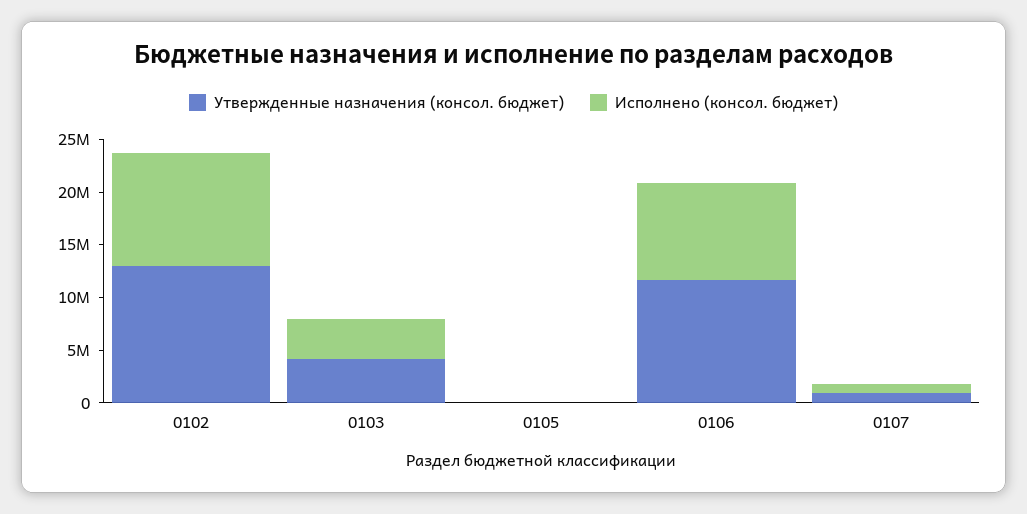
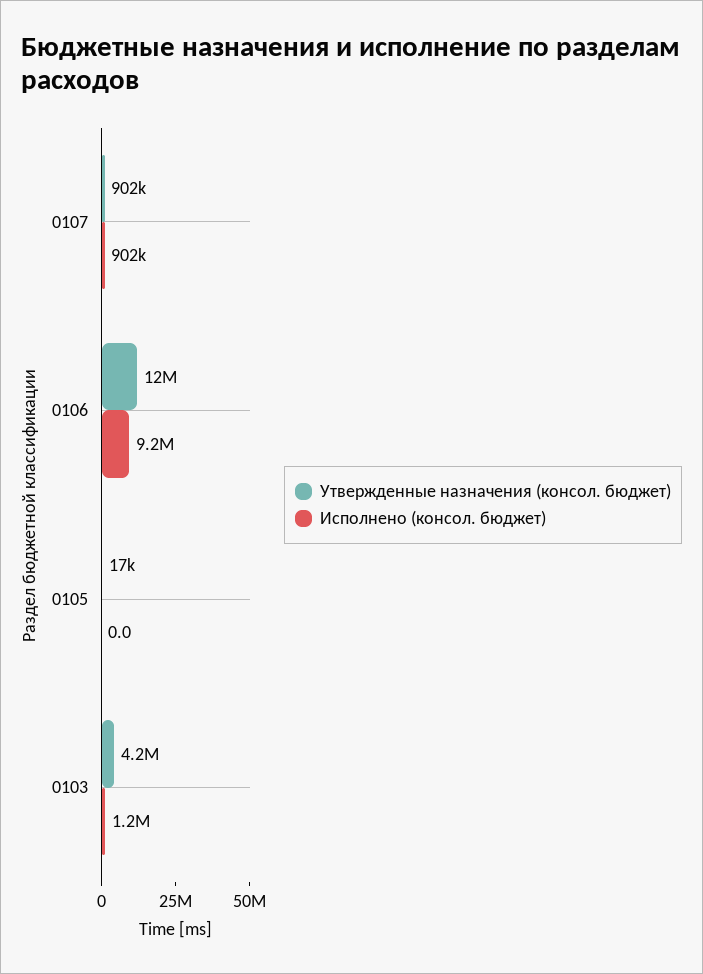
Утвержденные назначения (консол. бюджет), 0102: 13000000 -> none
Исполнено (консол. бюджет), 0102: 11000000 -> none
Исполнено (консол. бюджет), 0103: 4000000 -> 1200000

